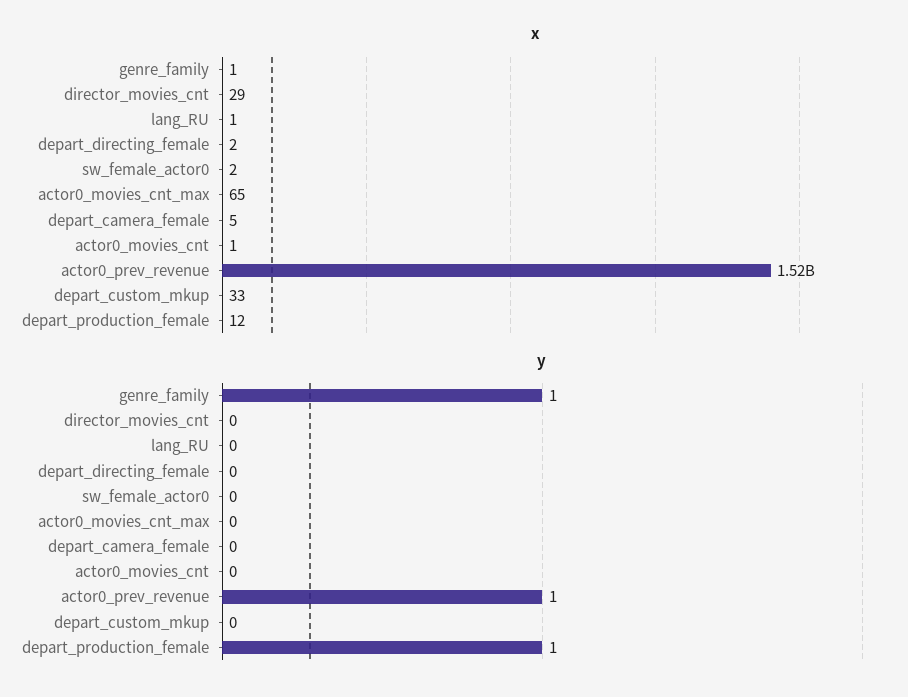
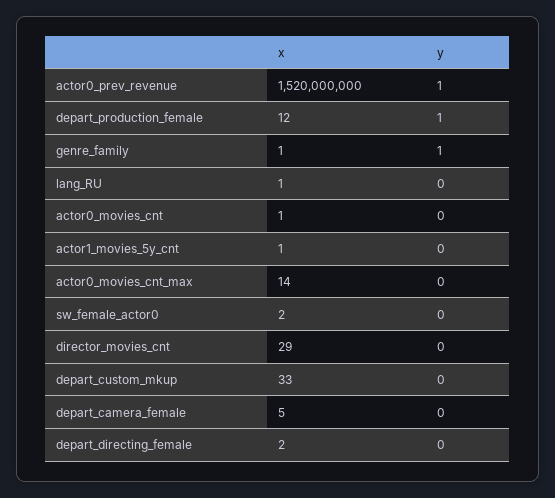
x, actor0_movies_cnt_max: 65 -> 14
x, actor1_movies_5y_cnt: none -> 1
y, actor1_movies_5y_cnt: none -> 0

